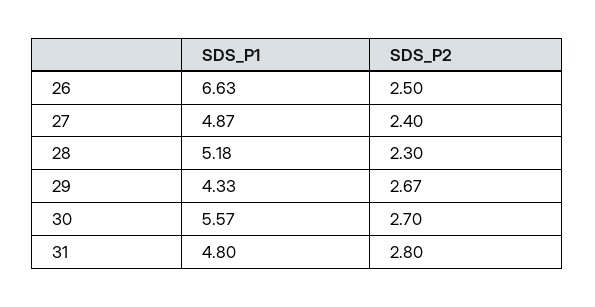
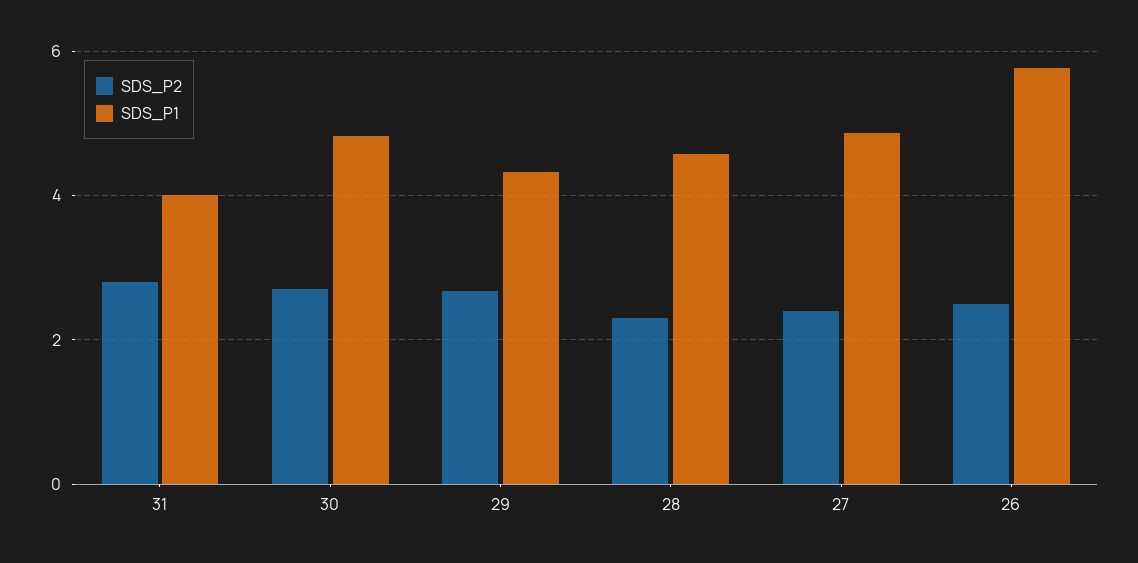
SDS_P1, 26: 6.63 -> 5.8
SDS_P1, 28: 5.18 -> 4.6
SDS_P1, 30: 5.57 -> 4.8
SDS_P1, 31: 4.8 -> 4

